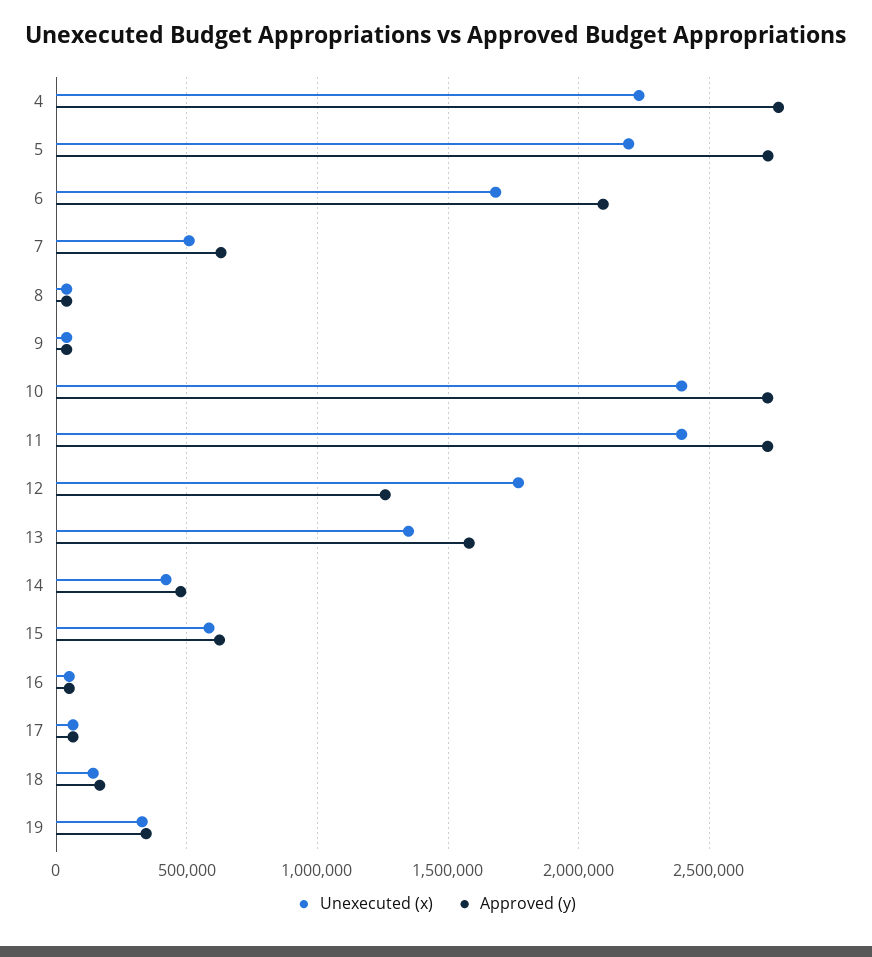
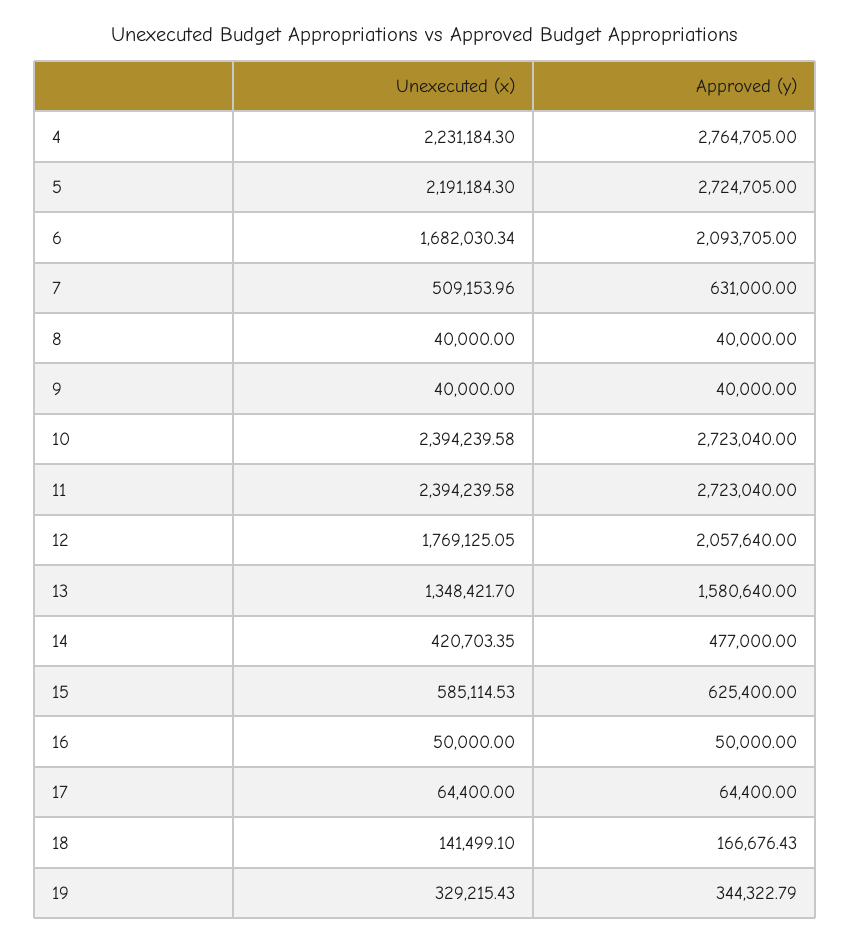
Approved (y), 12: 1250000 -> 2057640

